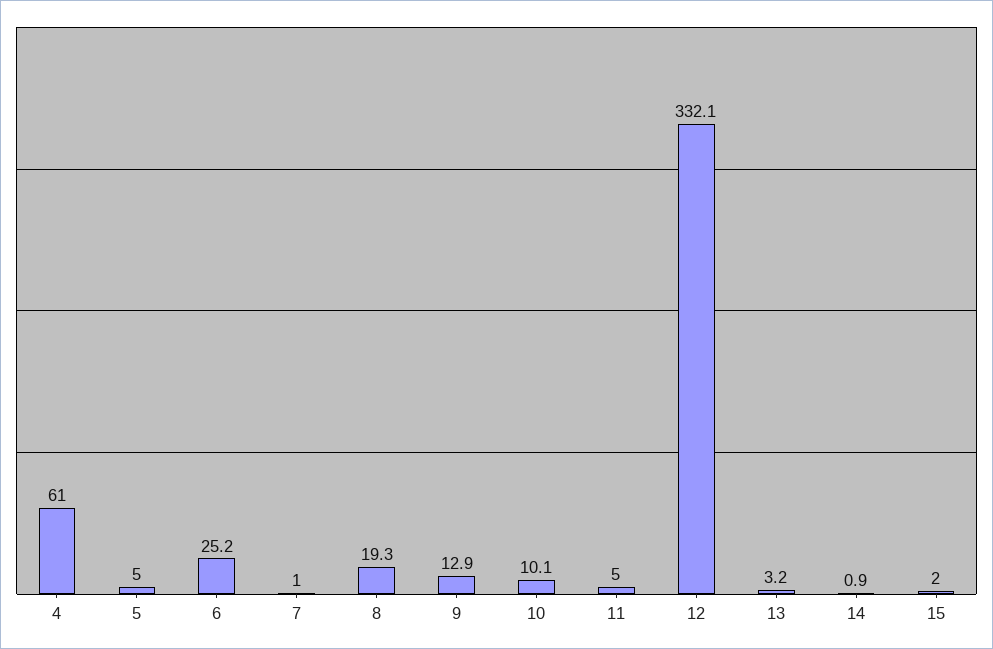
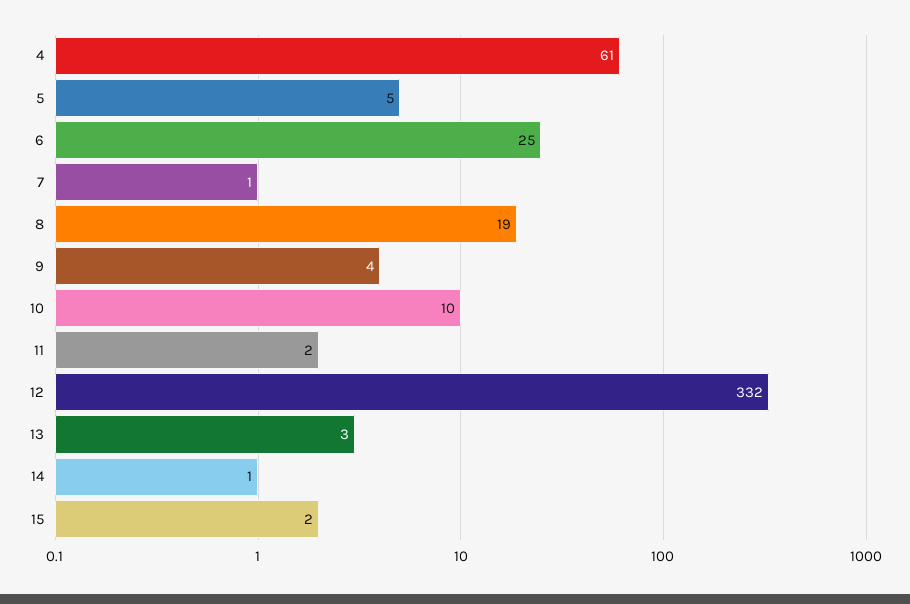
9: 12.9 -> 4
11: 5 -> 2

